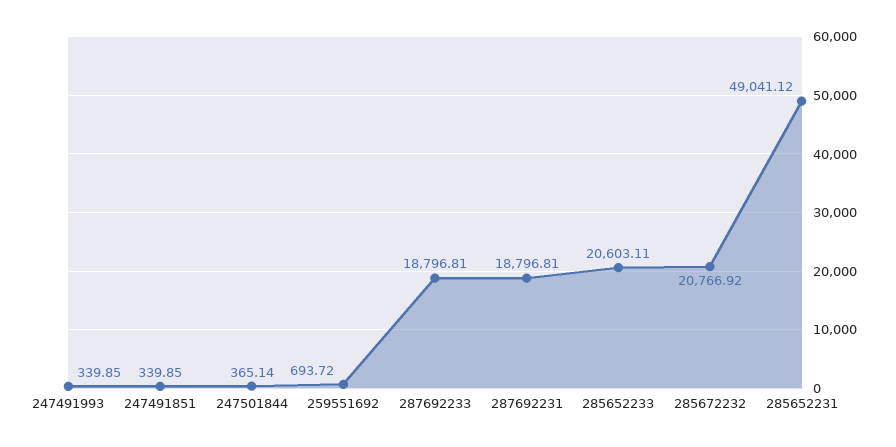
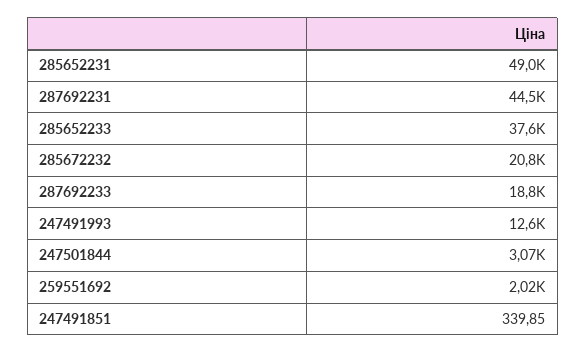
247491993: 339.85 -> 12600
247501844: 365.14 -> 3070
259551692: 693.72 -> 2020
287692231: 18796.81 -> 44500
285652233: 20603.11 -> 37600

